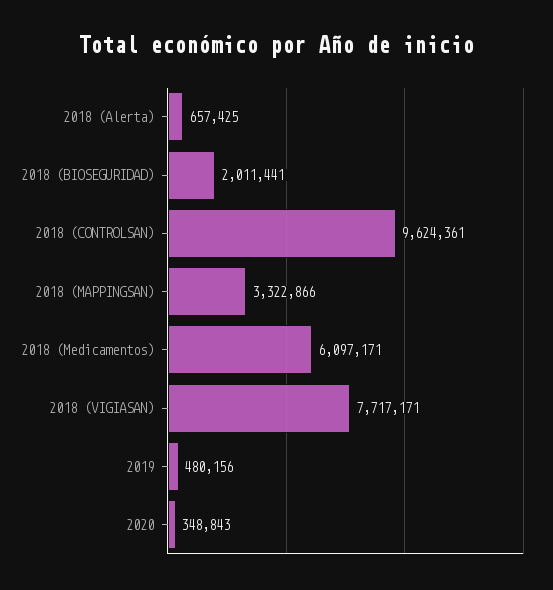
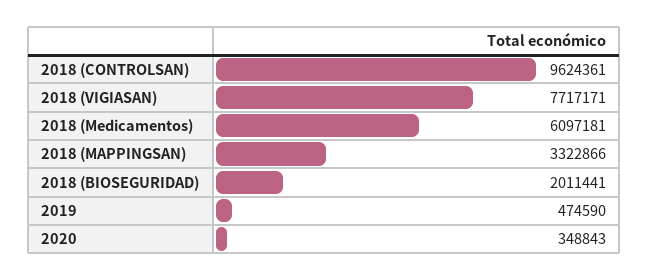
2018 (Alerta): 657425 -> none
2018 (Medicamentos): 6097171 -> 6097181
2019: 480156 -> 474590

